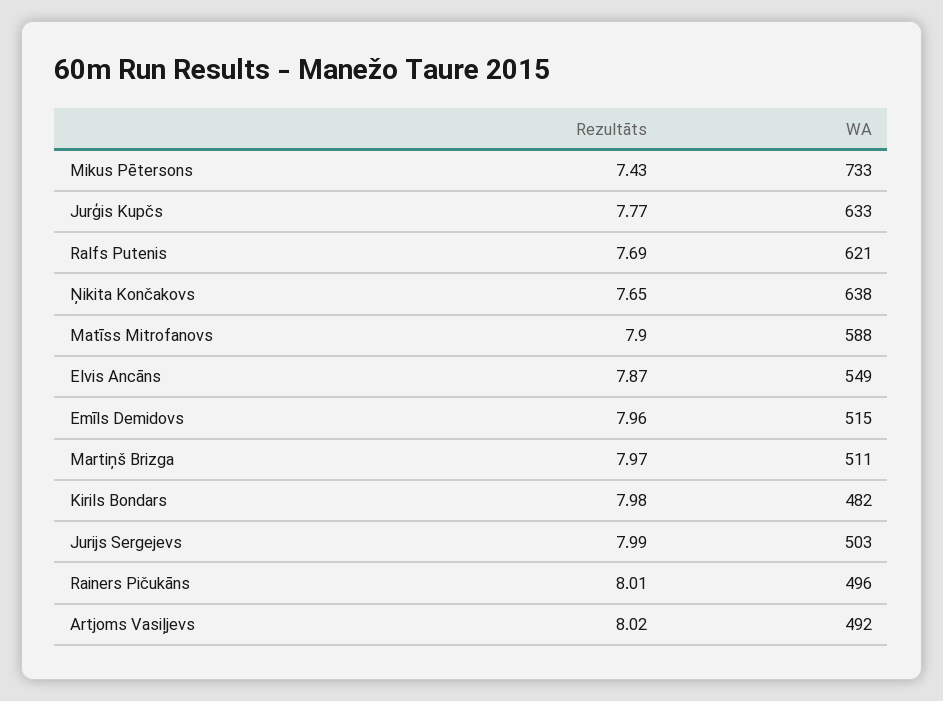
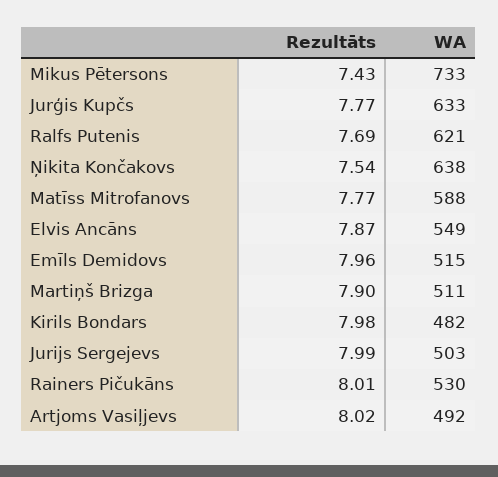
Rezultāts, Ņikita Končakovs: 7.65 -> 7.54
Rezultāts, Matīss Mitrofanovs: 7.9 -> 7.77
Rezultāts, Martiņš Brizga: 7.97 -> 7.9
WA, Rainers Pičukāns: 496 -> 530

